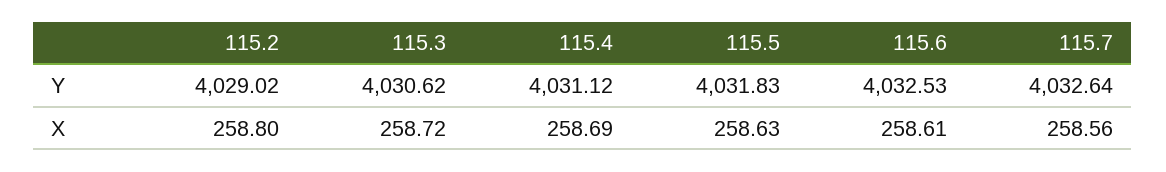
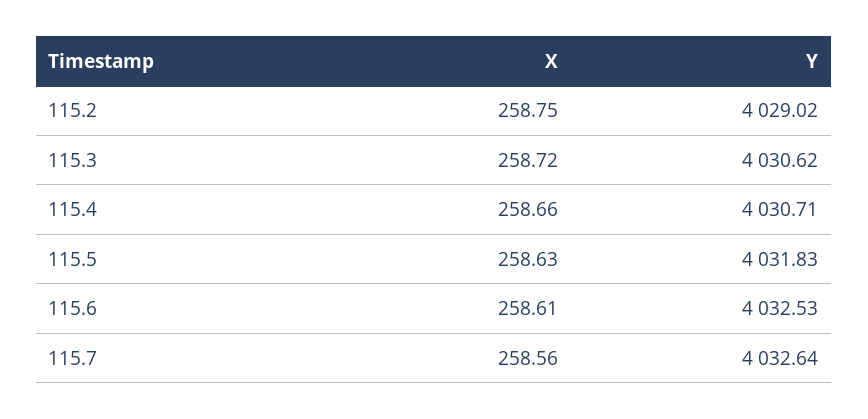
115.4, Y: 4031.12 -> 4030.71
115.2, X: 258.8 -> 258.75
115.4, X: 258.69 -> 258.66

